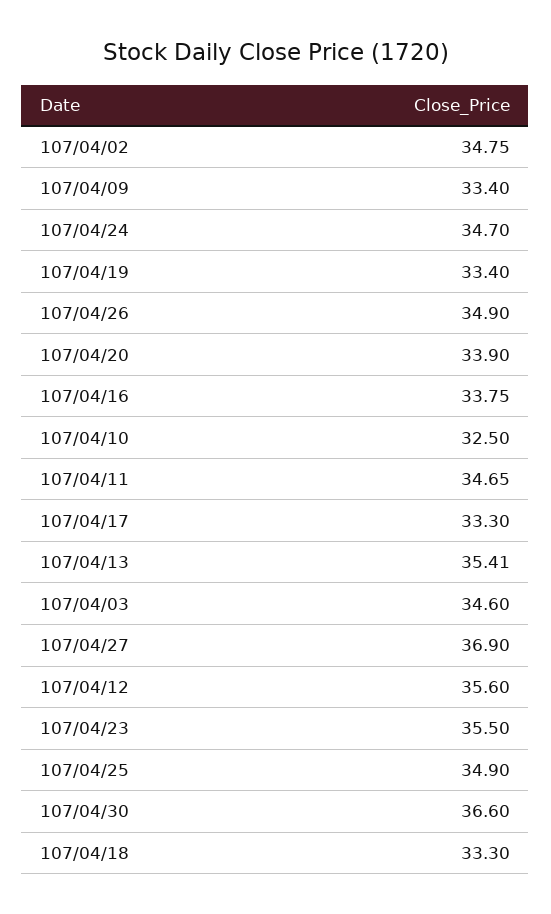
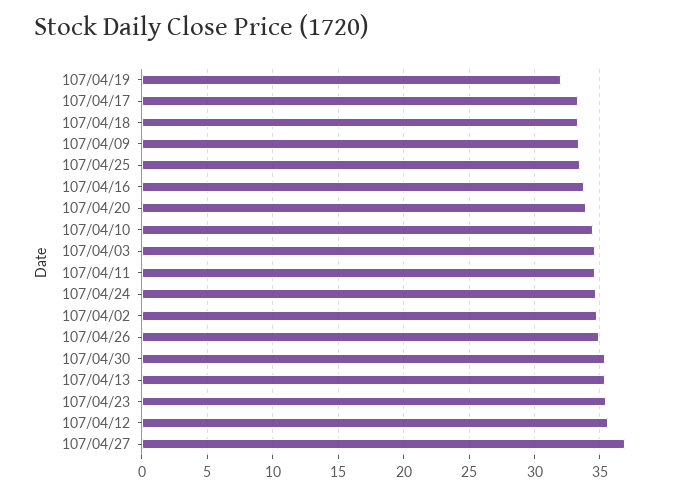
107/04/19: 33.4 -> 32
107/04/10: 32.5 -> 34.5
107/04/25: 34.9 -> 33.5
107/04/30: 36.6 -> 35.5

